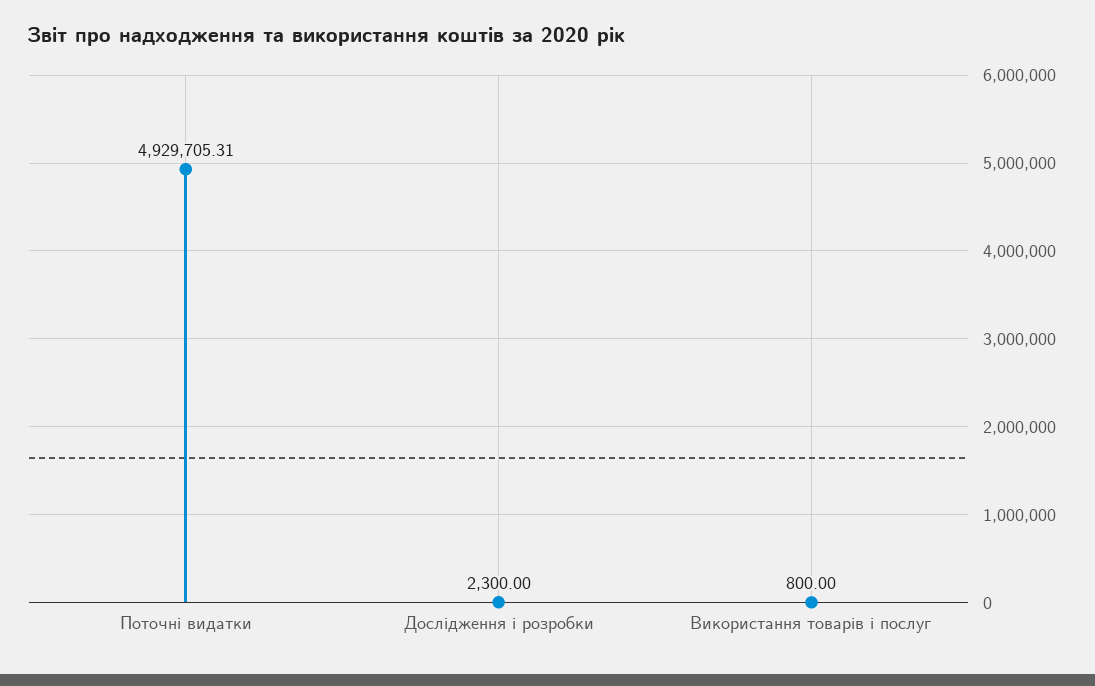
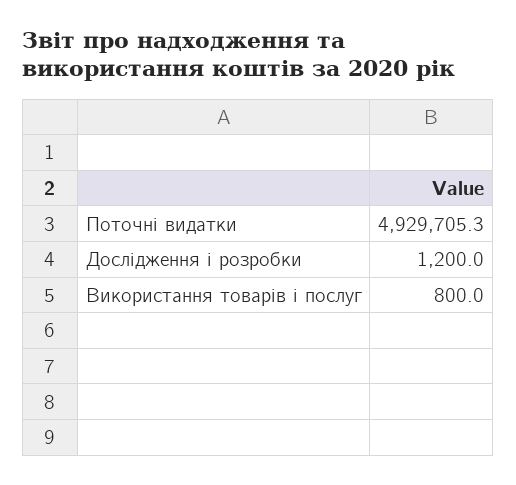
Дослідження і розробки: 2300 -> 1200

